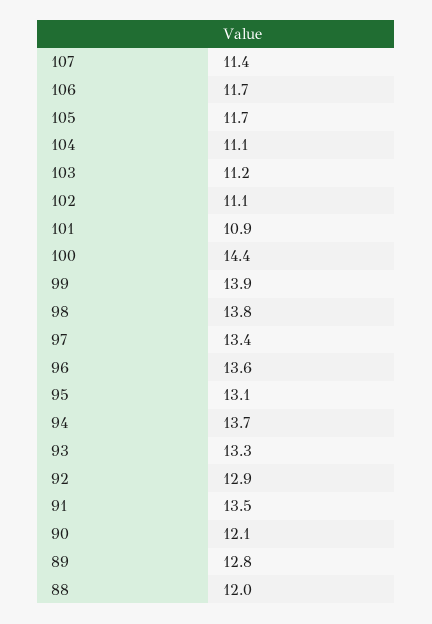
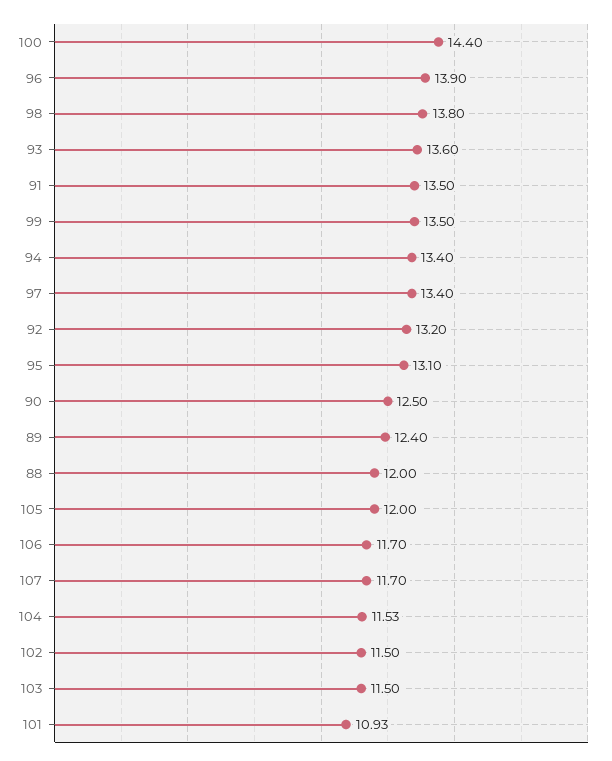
107: 11.4 -> 11.7
105: 11.7 -> 12
104: 11.1 -> 11.53
103: 11.2 -> 11.5
102: 11.1 -> 11.5
99: 13.9 -> 13.5
96: 13.6 -> 13.9
94: 13.7 -> 13.4
93: 13.3 -> 13.6
92: 12.9 -> 13.2
90: 12.1 -> 12.5
89: 12.8 -> 12.4

